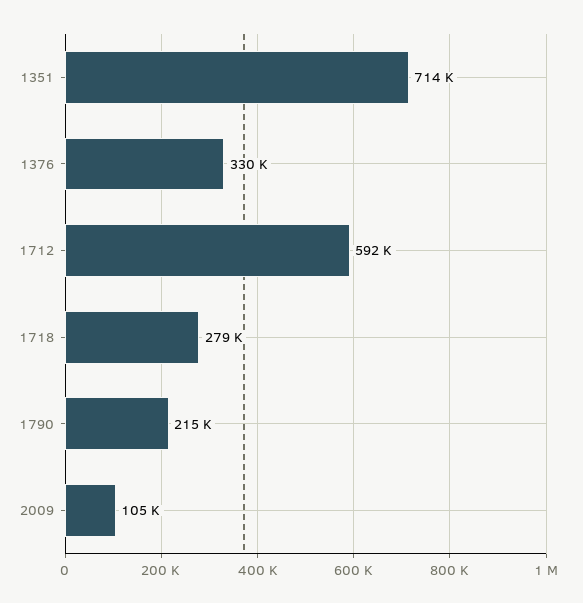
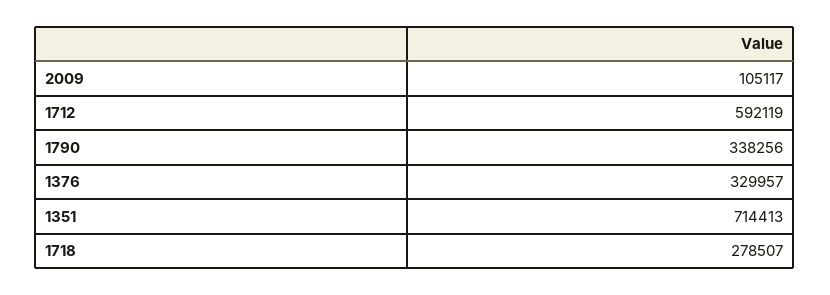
1790: 215000 -> 338256

